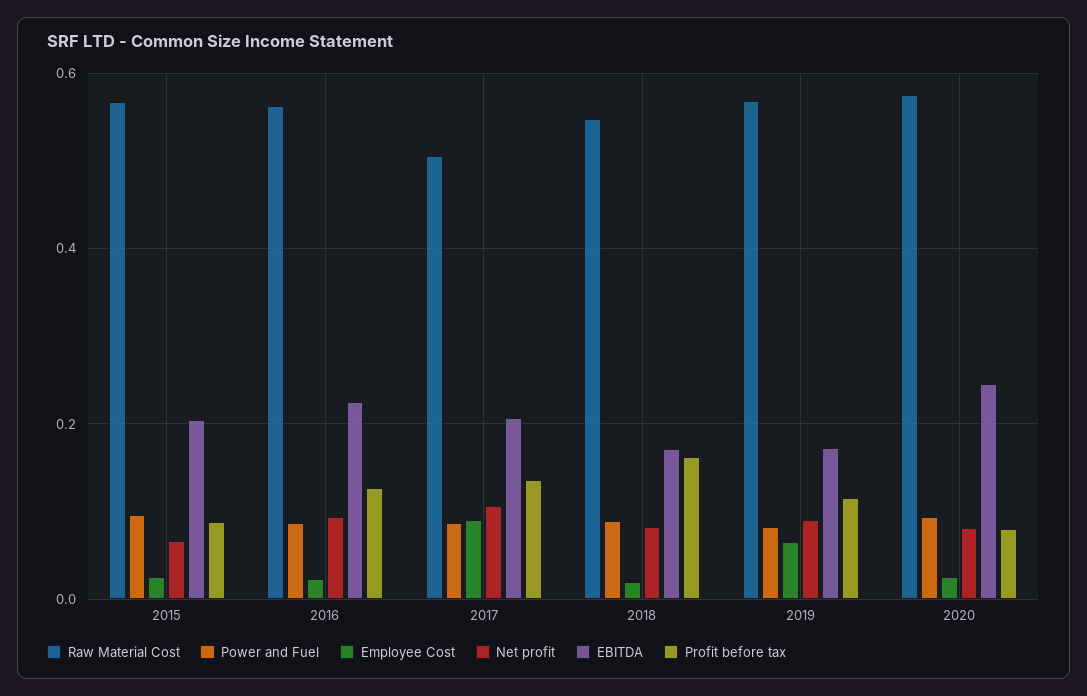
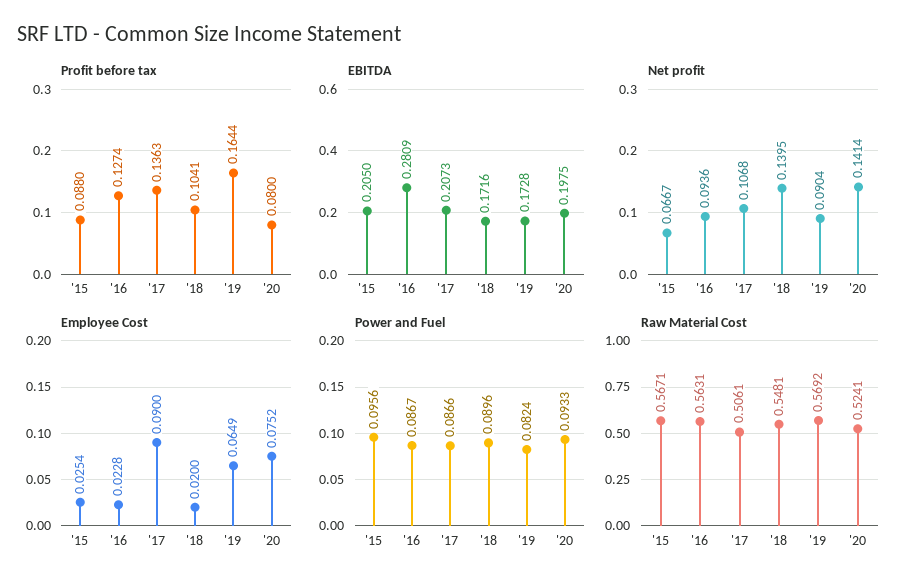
EBITDA, 2016: 0.22 -> 0.2809
Net profit, 2018: 0.08 -> 0.1395
Profit before tax, 2018: 0.16 -> 0.1041
Profit before tax, 2019: 0.12 -> 0.1644
Raw Material Cost, 2020: 0.58 -> 0.5241
Employee Cost, 2020: 0.02 -> 0.0752
Net profit, 2020: 0.08 -> 0.1414
EBITDA, 2020: 0.24 -> 0.1975

